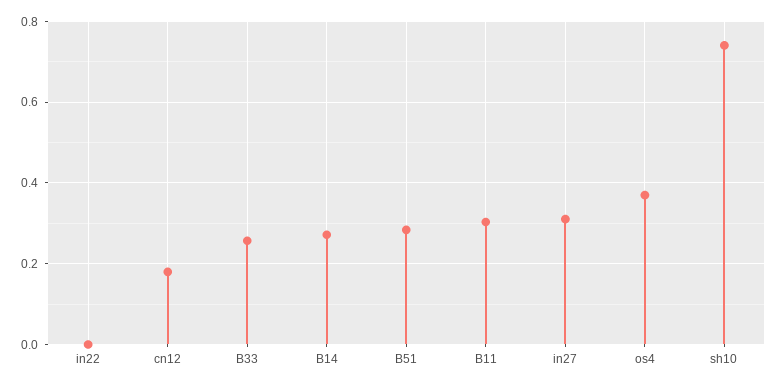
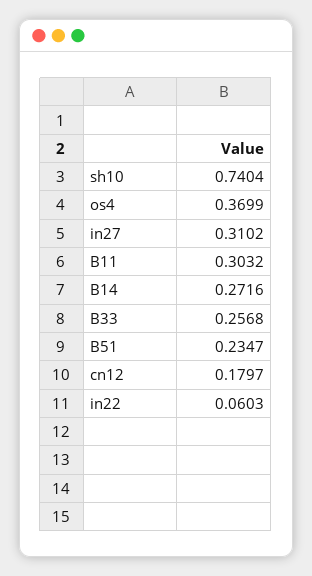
in22: 0 -> 0.0603
B51: 0.28 -> 0.2347

